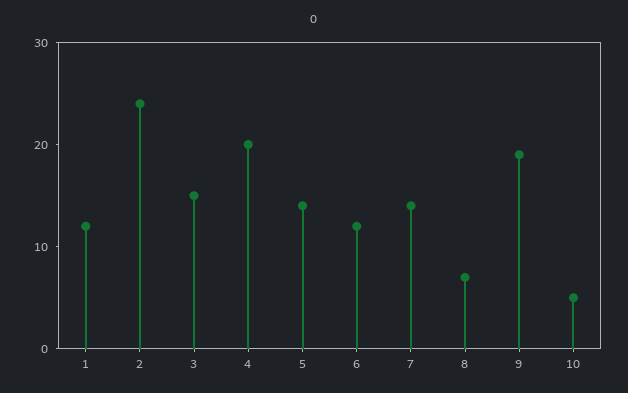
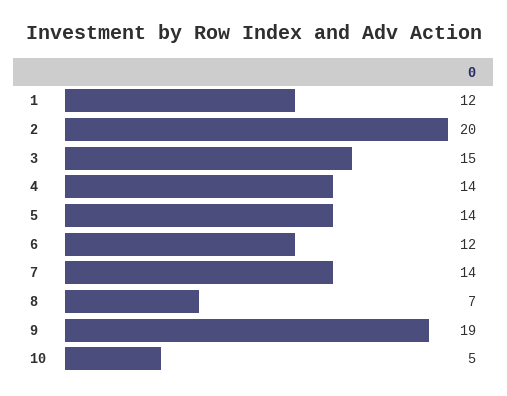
2: 24 -> 20
4: 20 -> 14

